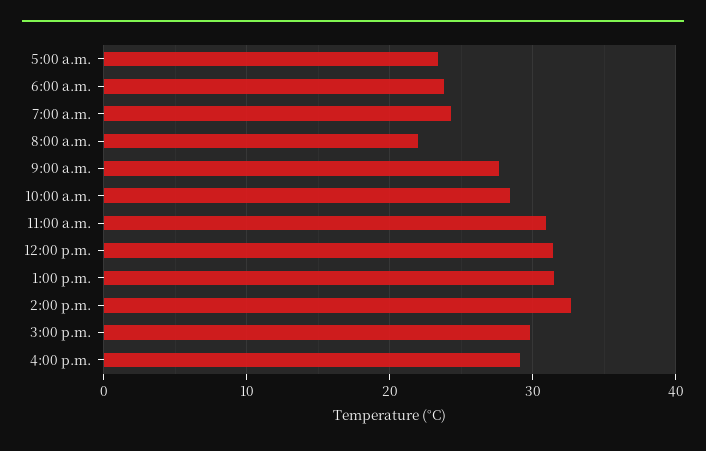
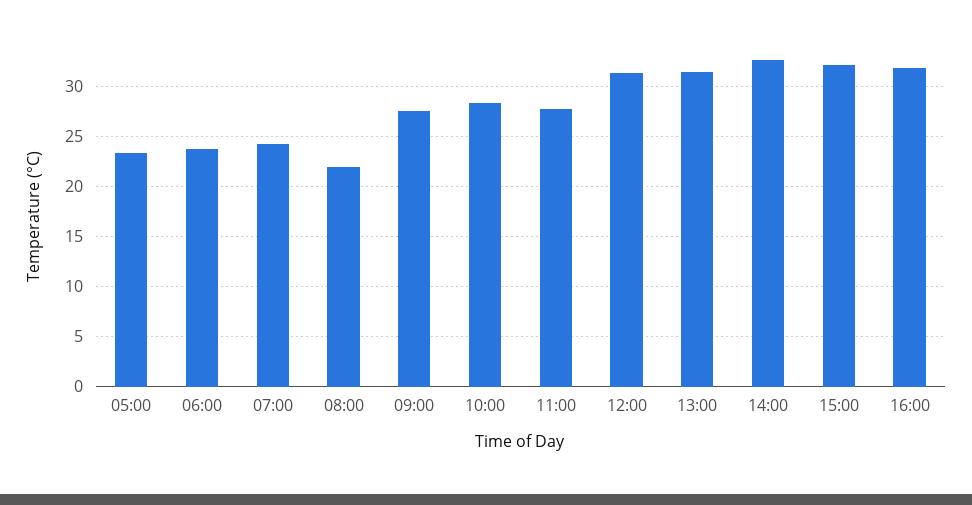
11:00 a.m.: 31 -> 28
3:00 p.m.: 30 -> 32
4:00 p.m.: 29 -> 32

